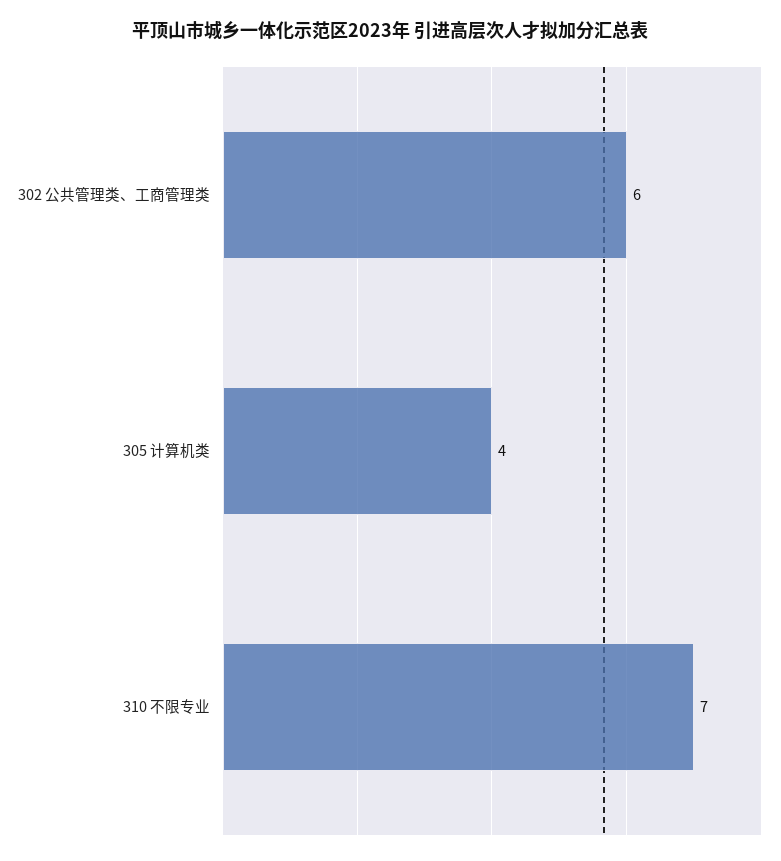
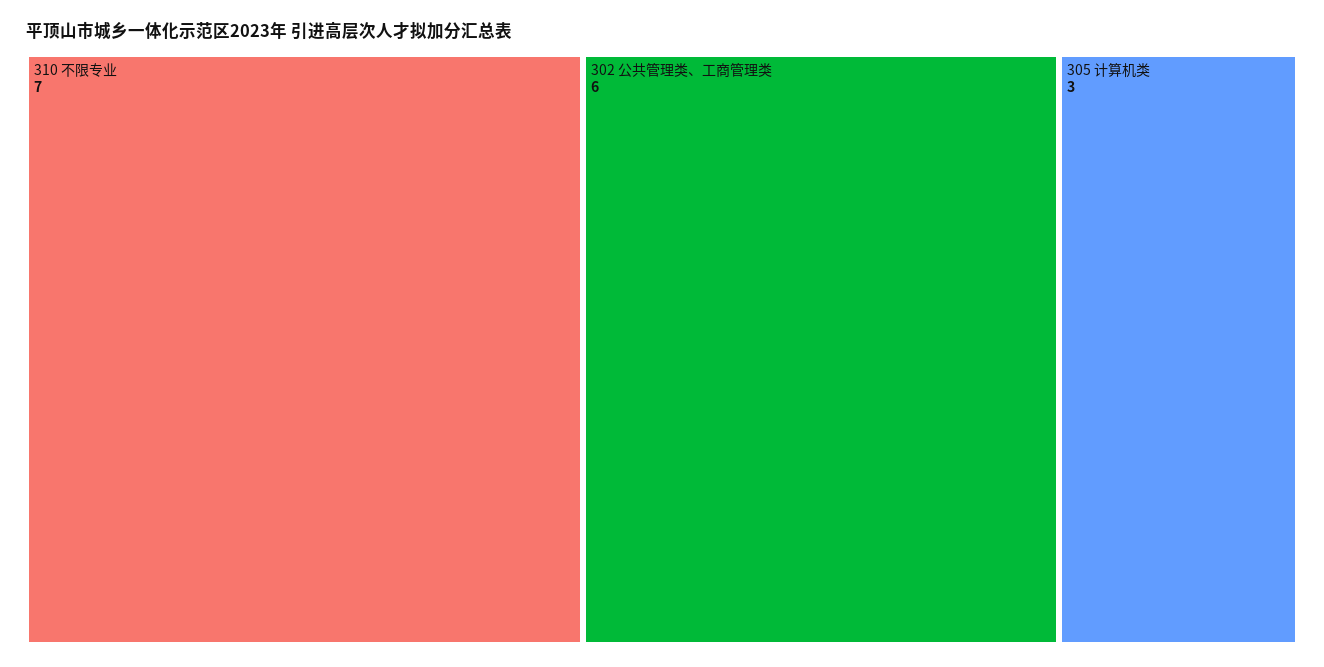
305 计算机类: 4 -> 3

